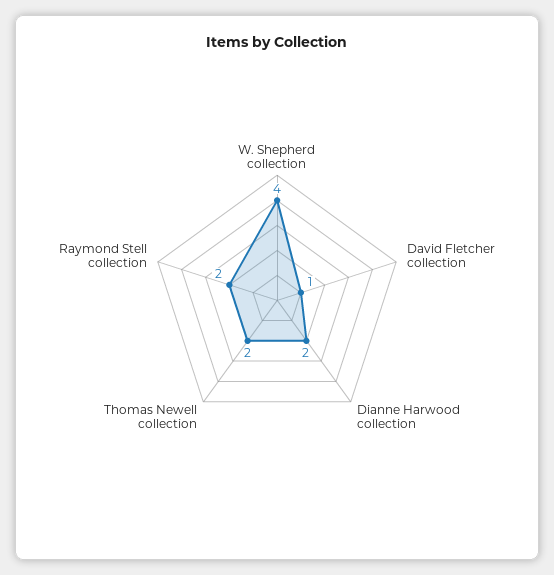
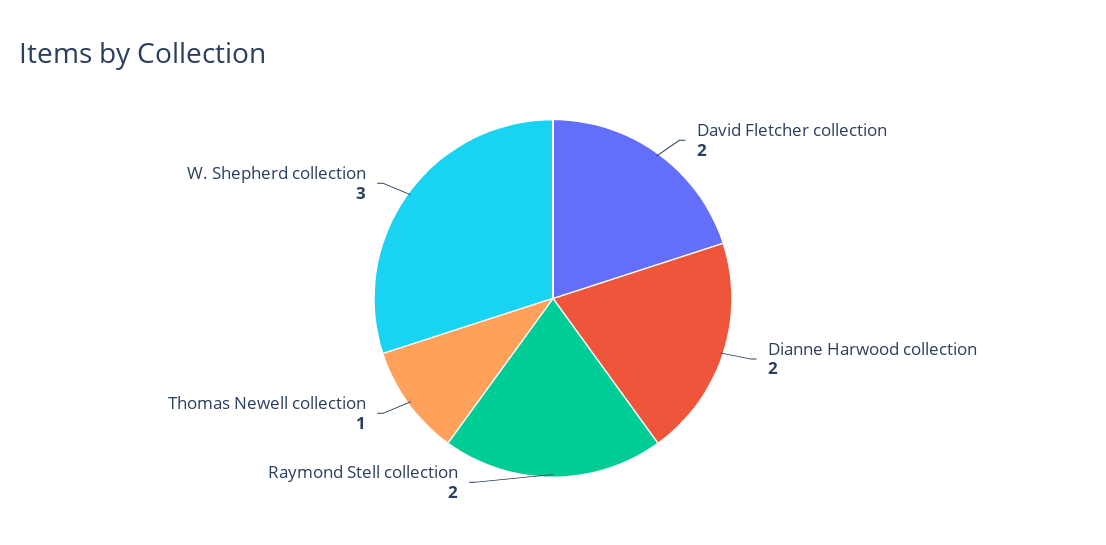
W. Shepherd collection: 4 -> 3
David Fletcher collection: 1 -> 2
Thomas Newell collection: 2 -> 1

